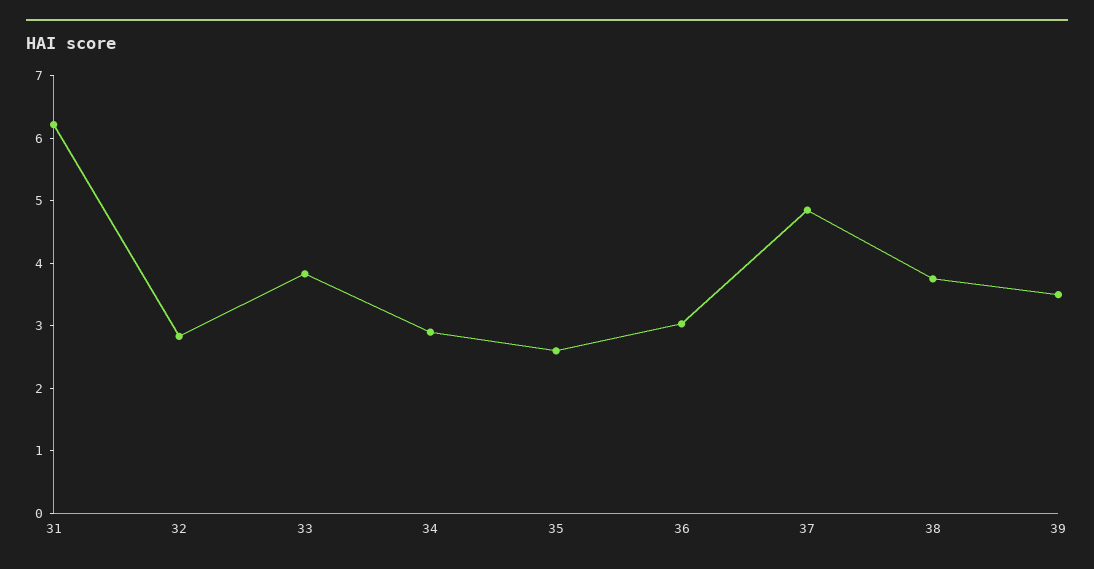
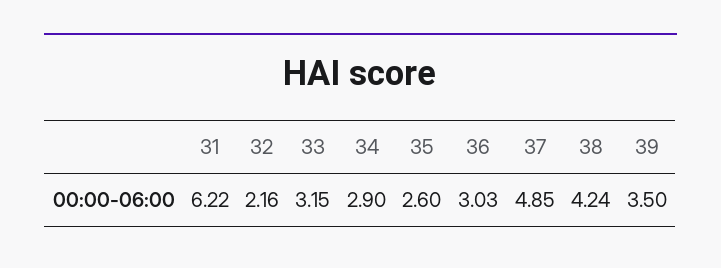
32: 2.8 -> 2.16
33: 3.8 -> 3.15
38: 3.8 -> 4.24

